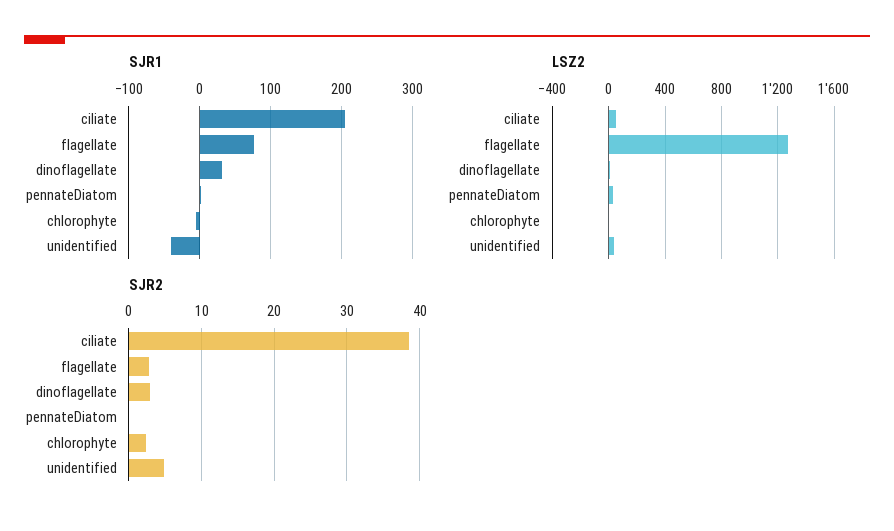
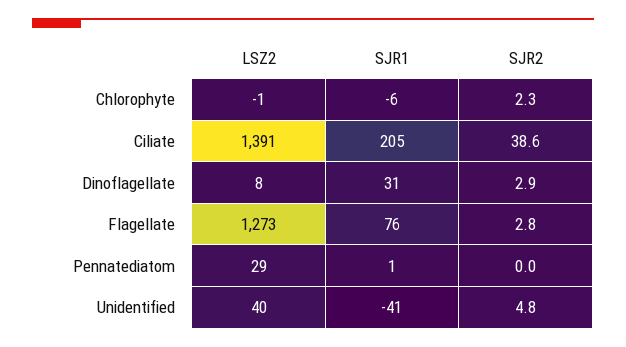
LSZ2, ciliate: 50 -> 1391

